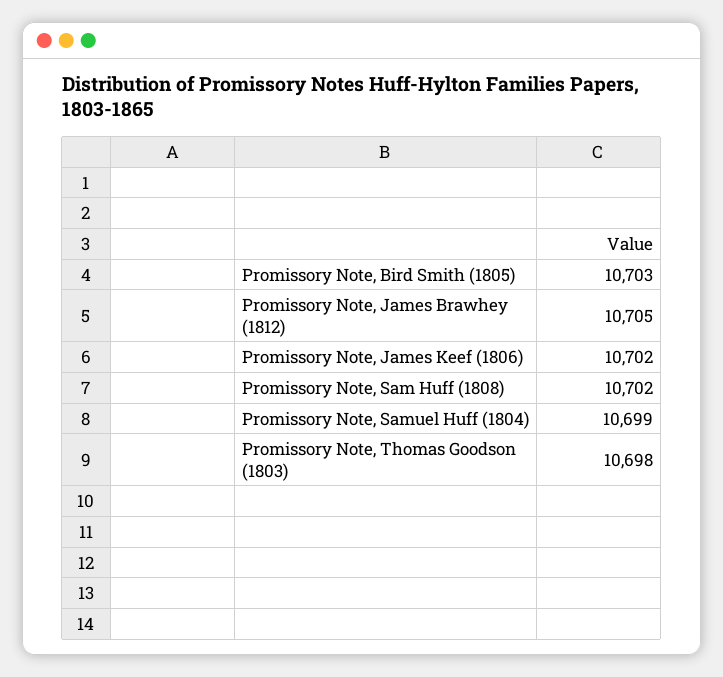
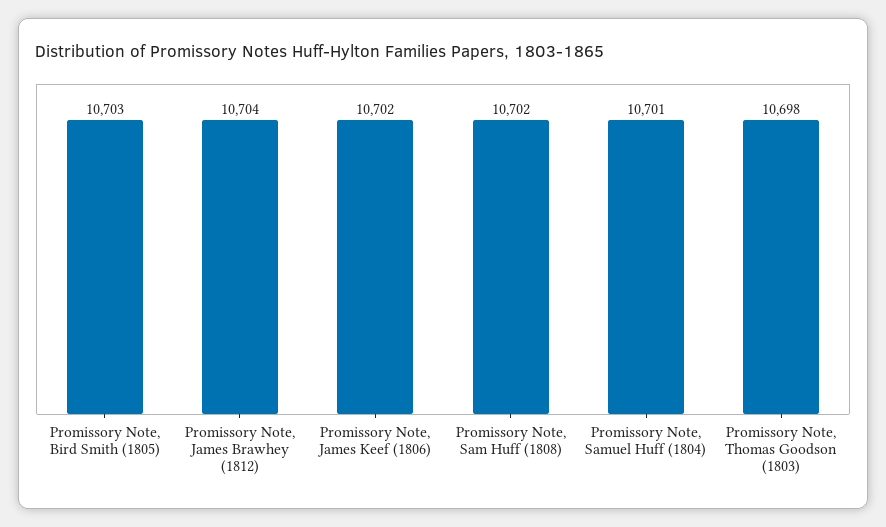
Promissory Note, James Brawhey (1812): 10705 -> 10704
Promissory Note, Samuel Huff (1804): 10699 -> 10701

